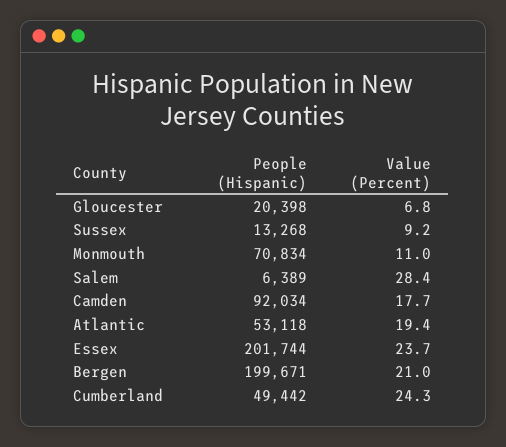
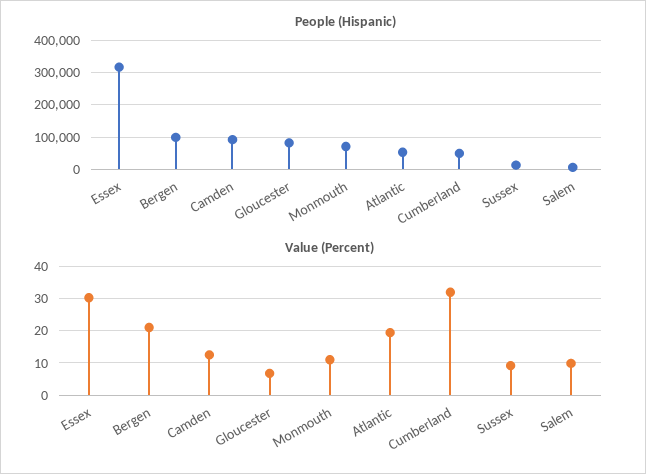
People (Hispanic), Gloucester: 20398 -> 80000
Value (Percent), Salem: 28.4 -> 10
Value (Percent), Camden: 17.7 -> 12
People (Hispanic), Essex: 201744 -> 320000
Value (Percent), Essex: 23.7 -> 30
People (Hispanic), Bergen: 199671 -> 100000
Value (Percent), Cumberland: 24.3 -> 32

